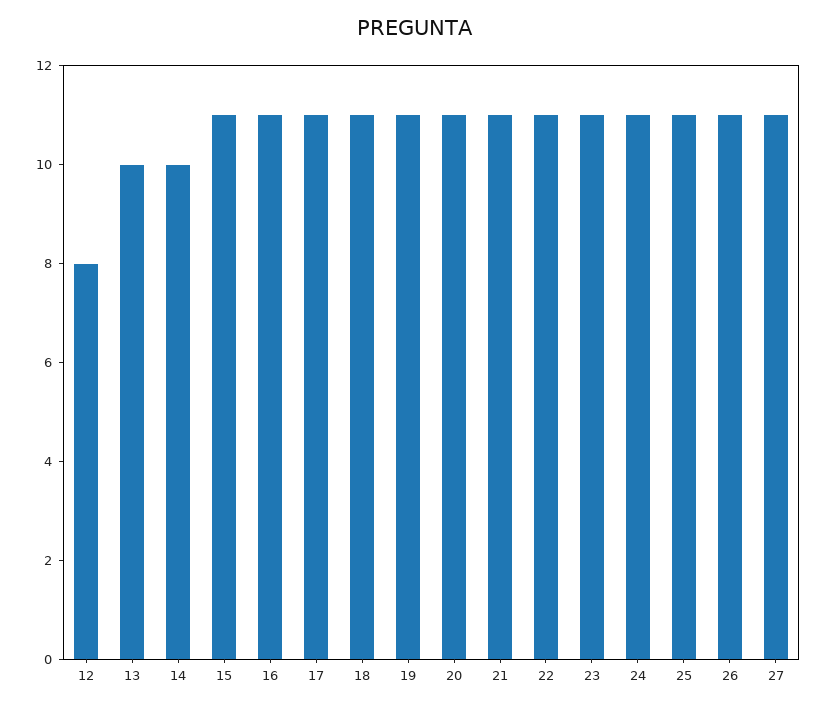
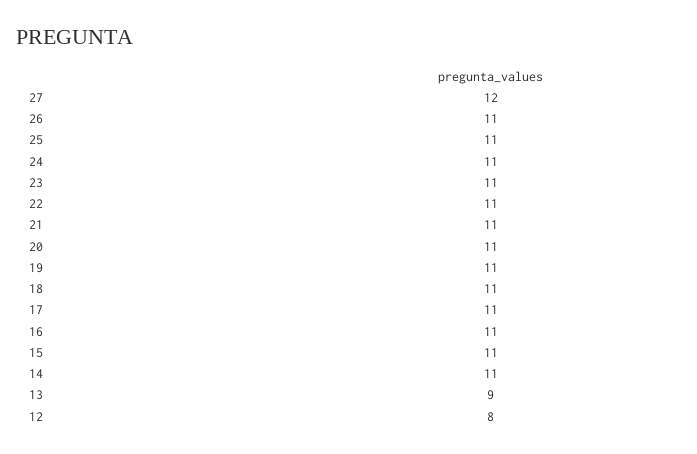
13: 10 -> 9
14: 10 -> 11
27: 11 -> 12

